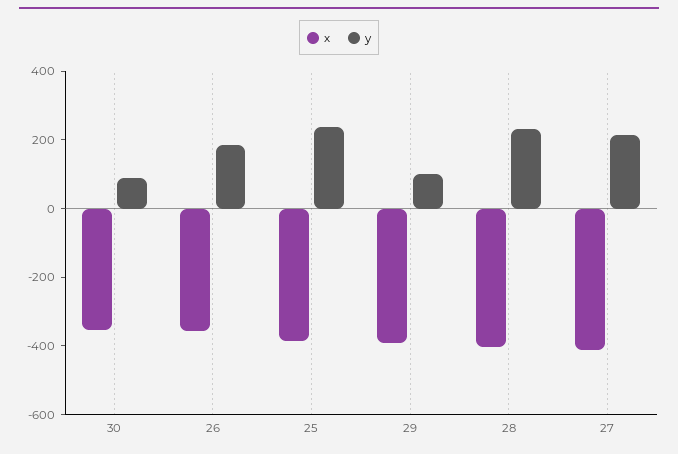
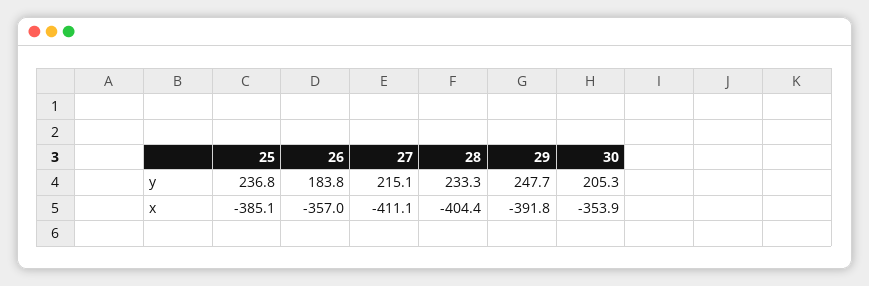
y, 30: 100 -> 205.3
y, 29: 100 -> 247.7

